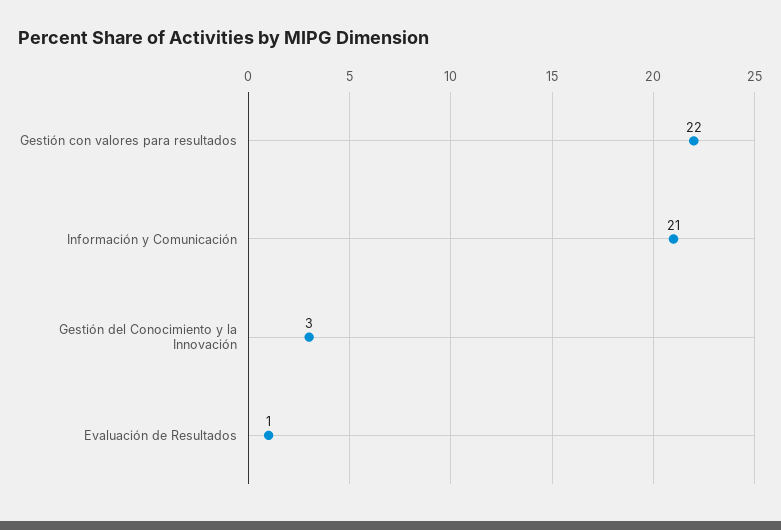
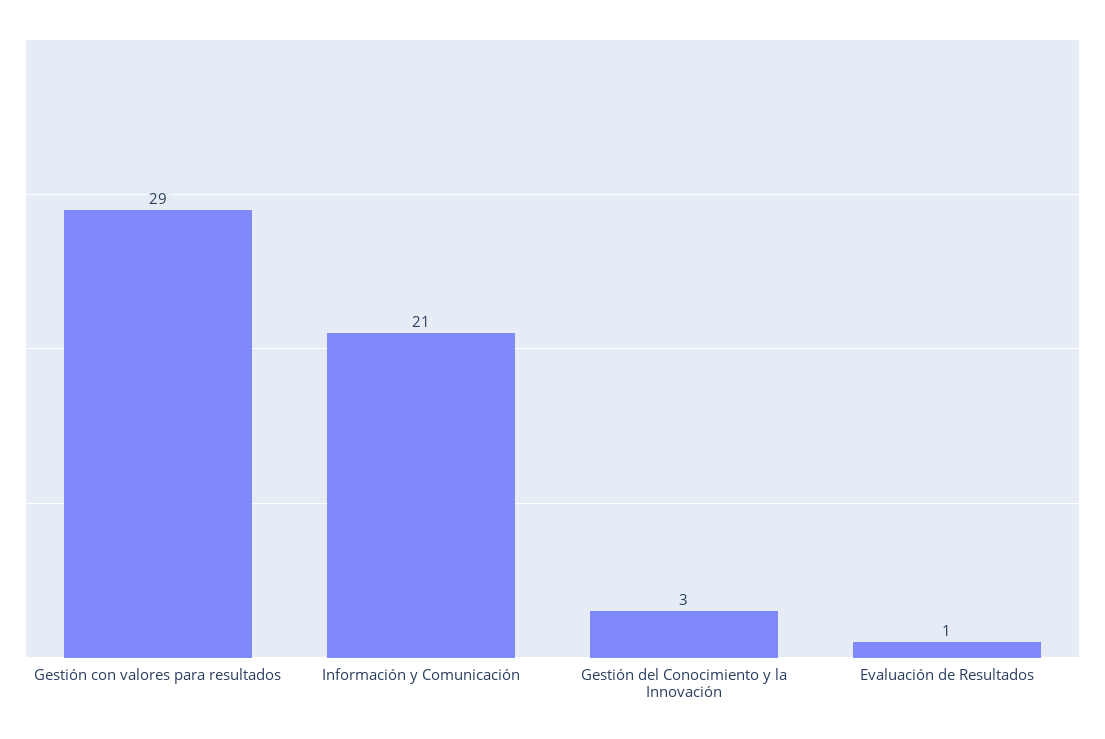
Gestión con valores para resultados: 22 -> 29

